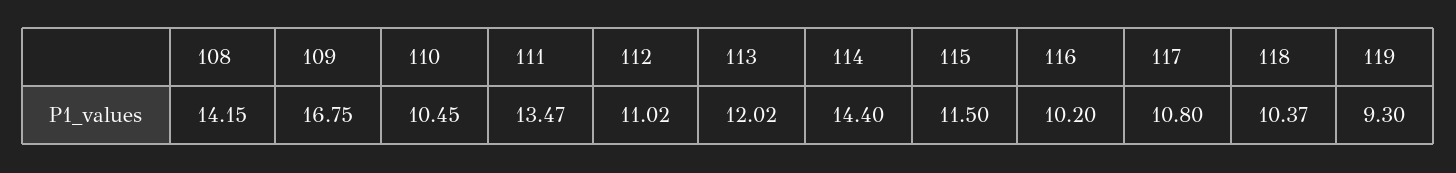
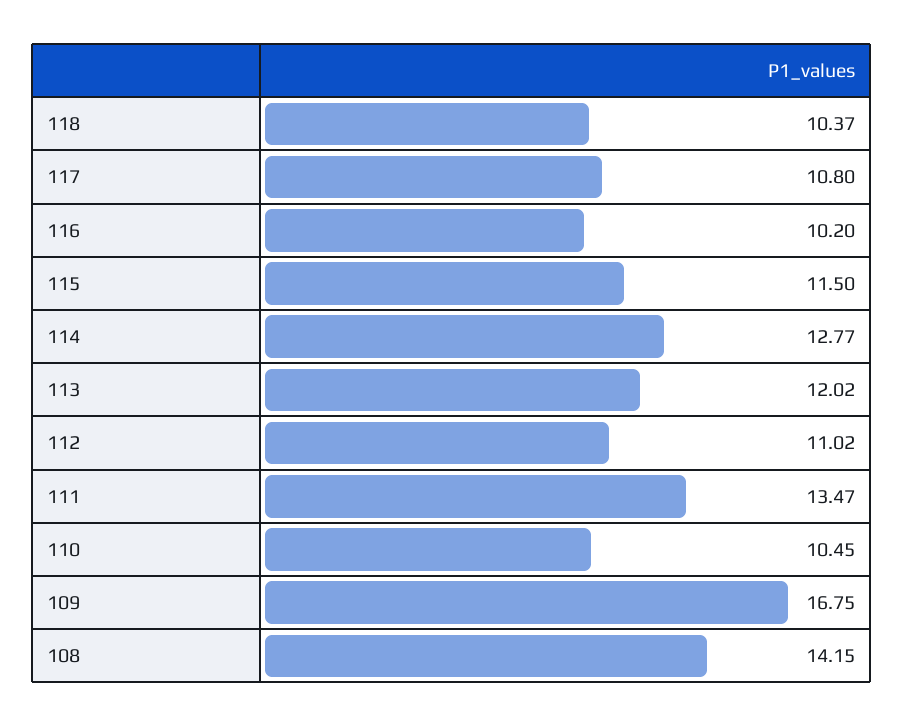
114: 14.4 -> 12.77
119: 9.3 -> none

